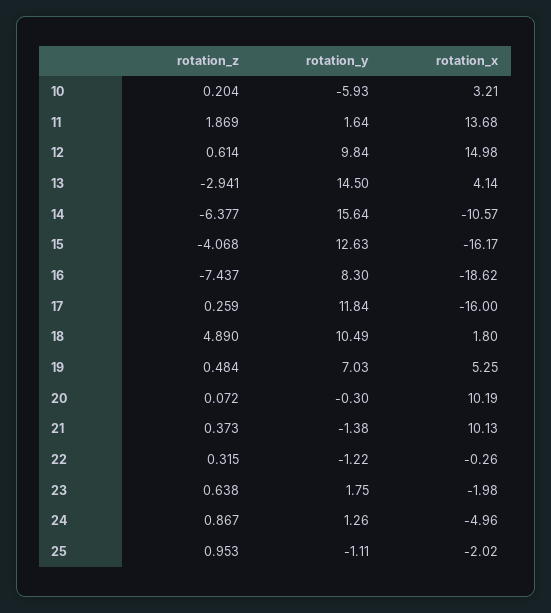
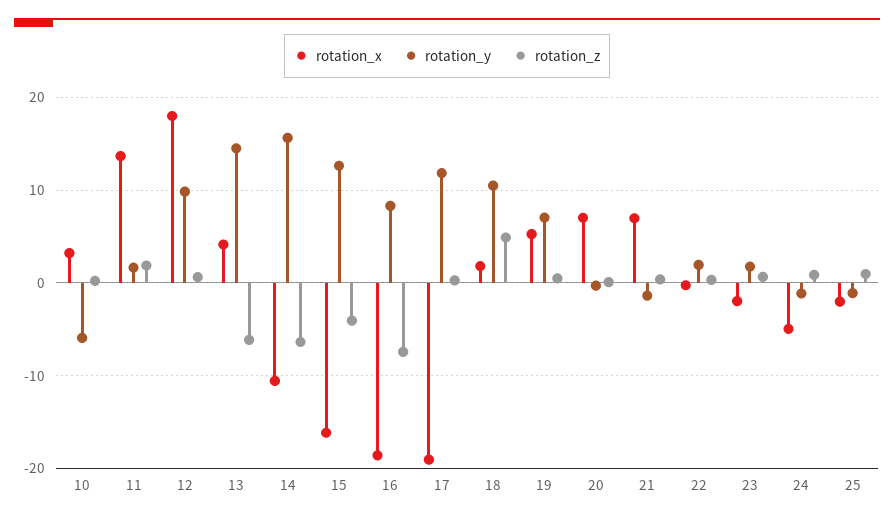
rotation_x, 12: 14.98 -> 18
rotation_z, 13: -2.941 -> -6
rotation_x, 17: -16 -> -19
rotation_x, 20: 10.19 -> 7
rotation_x, 21: 10.13 -> 7
rotation_y, 22: -1.22 -> 2
rotation_y, 24: 1.26 -> -1

